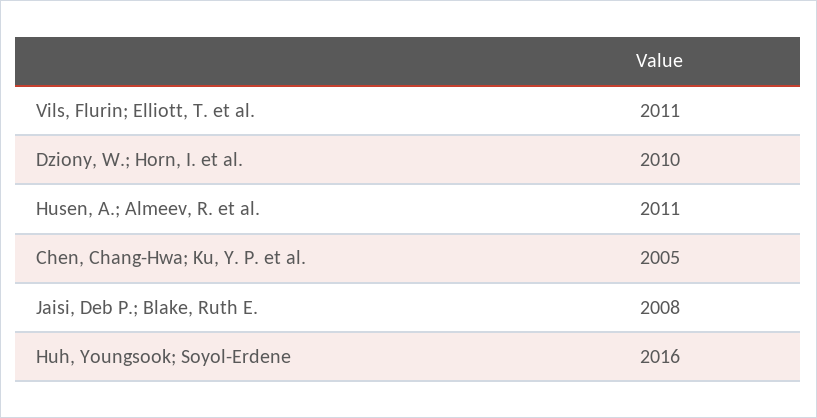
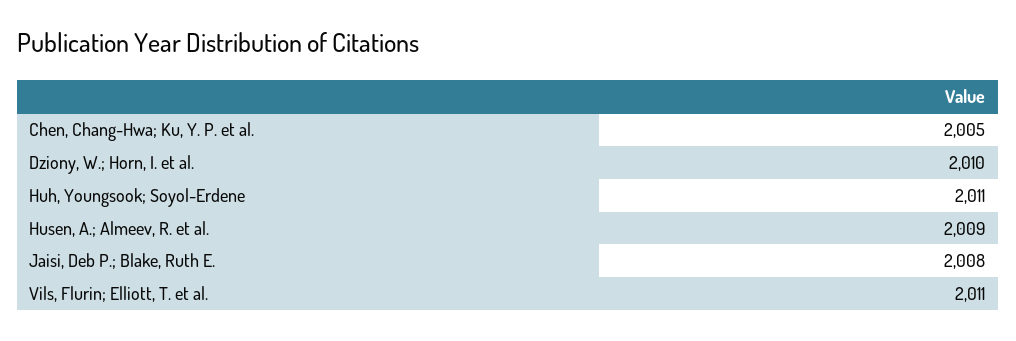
Husen, A.; Almeev, R. et al.: 2011 -> 2009
Huh, Youngsook; Soyol-Erdene: 2016 -> 2011

